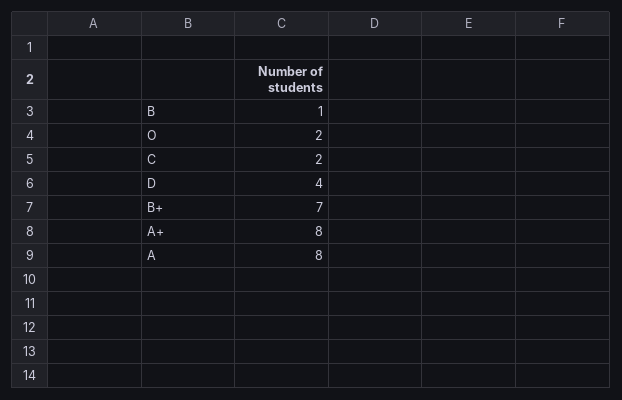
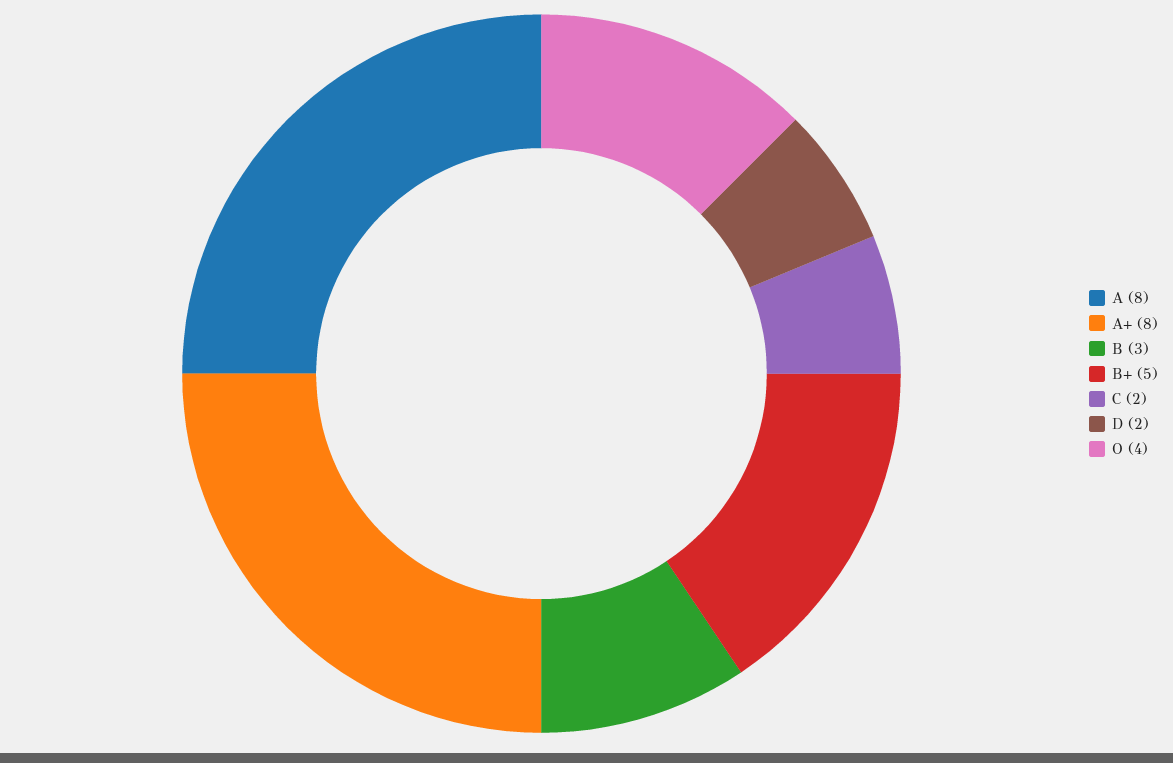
B: 1 -> 3
O: 2 -> 4
D: 4 -> 2
B+: 7 -> 5

